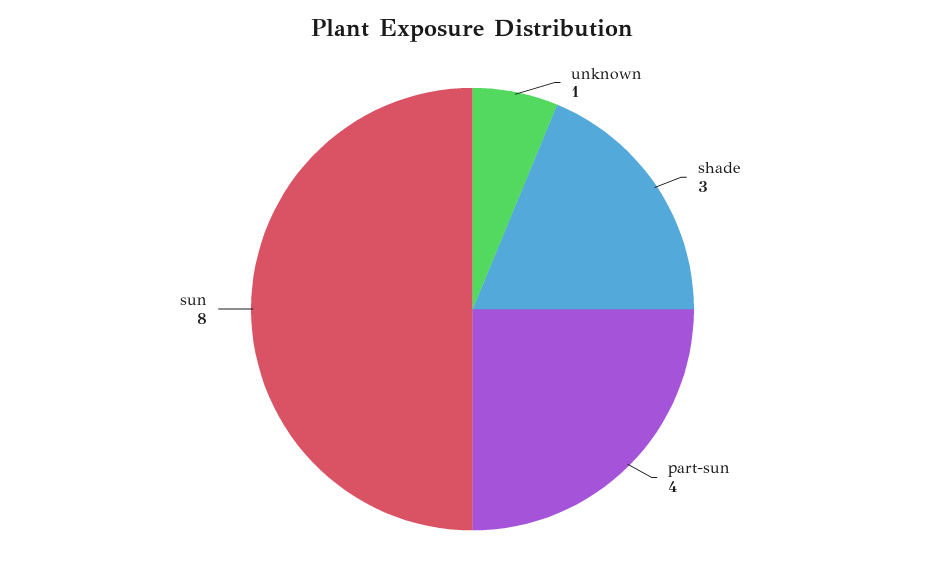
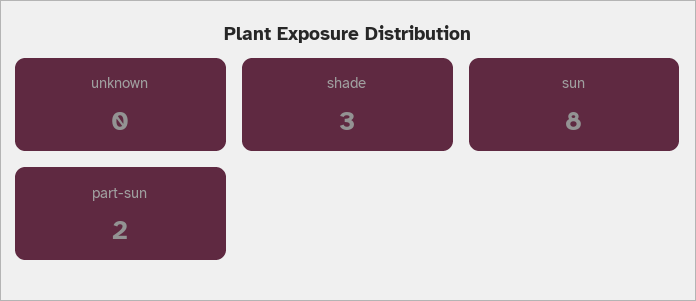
unknown: 1 -> 0
part-sun: 4 -> 2

